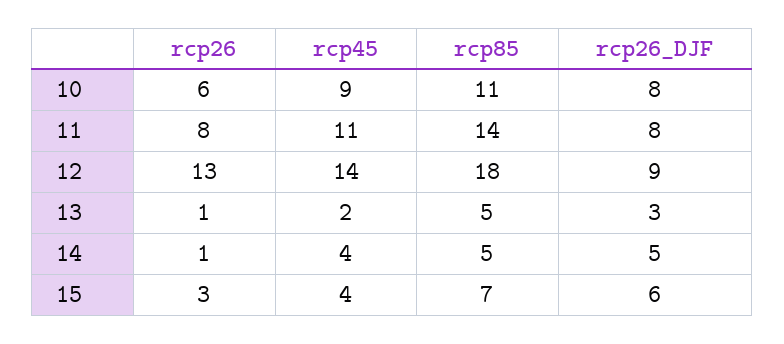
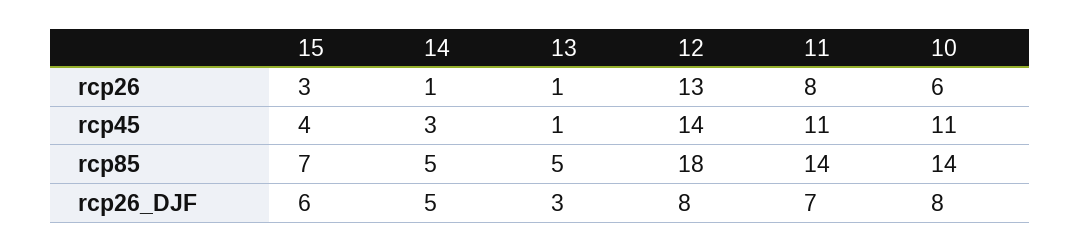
rcp45, 10: 9 -> 11
rcp85, 10: 11 -> 14
rcp26_DJF, 11: 8 -> 7
rcp26_DJF, 12: 9 -> 8
rcp45, 13: 2 -> 1
rcp45, 14: 4 -> 3

